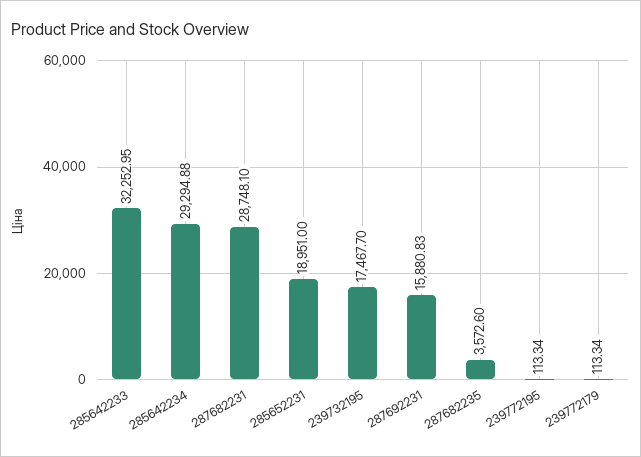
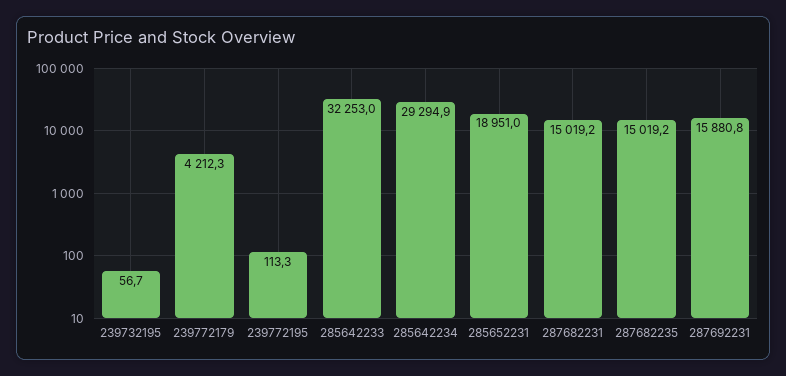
287682231: 28748.1 -> 15019.2
239732195: 17467.7 -> 56.7
287682235: 3572.6 -> 15019.2
239772179: 113.34 -> 4212.3

